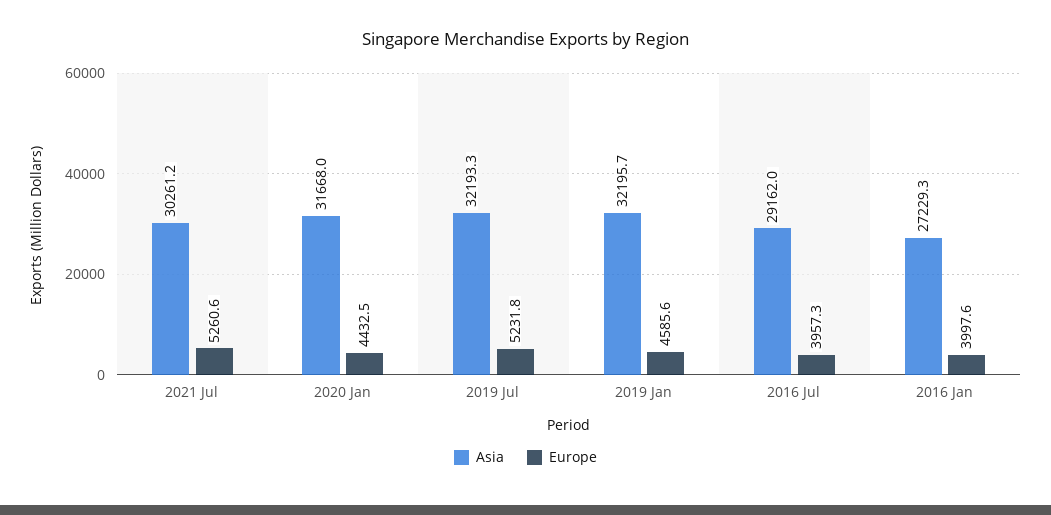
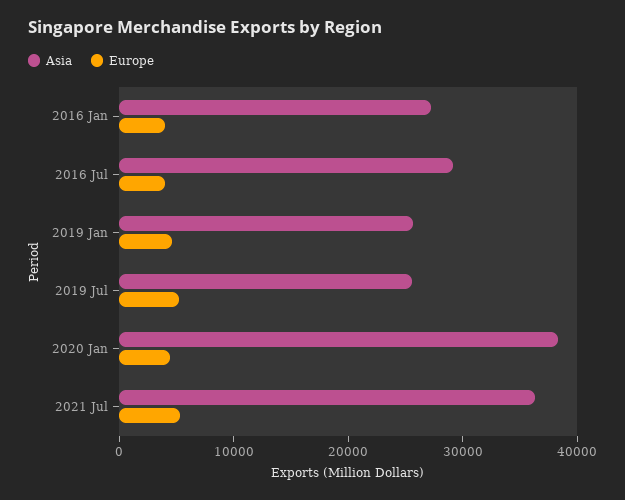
Asia, 2021 Jul: 30261.2 -> 36000
Asia, 2020 Jan: 31668 -> 38000
Asia, 2019 Jul: 32193.3 -> 26000
Asia, 2019 Jan: 32195.7 -> 26000

